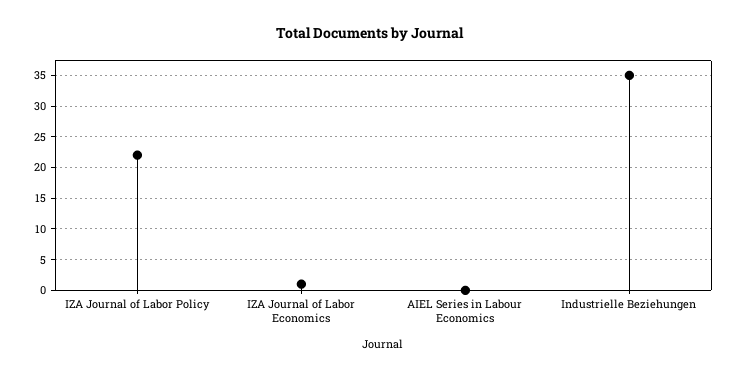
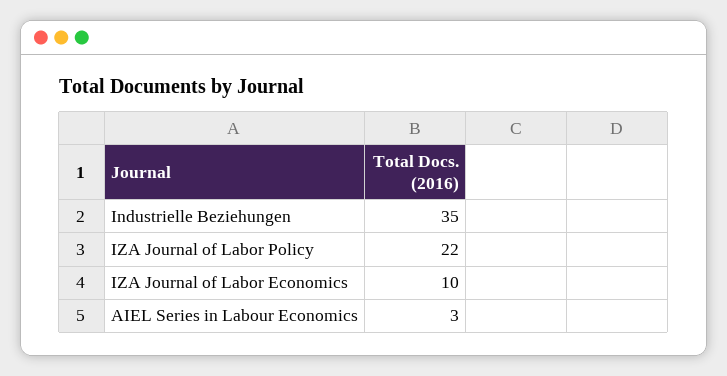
IZA Journal of Labor Economics: 1 -> 10
AIEL Series in Labour Economics: 0 -> 3

